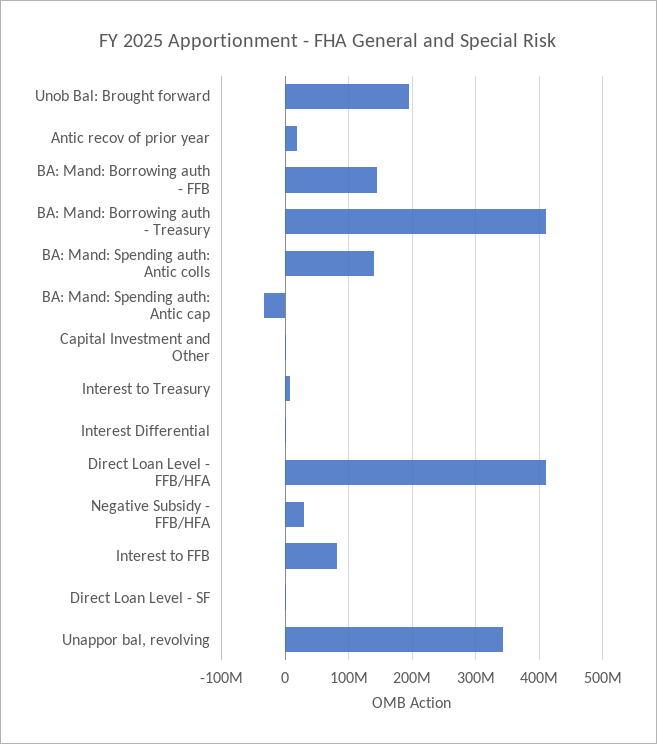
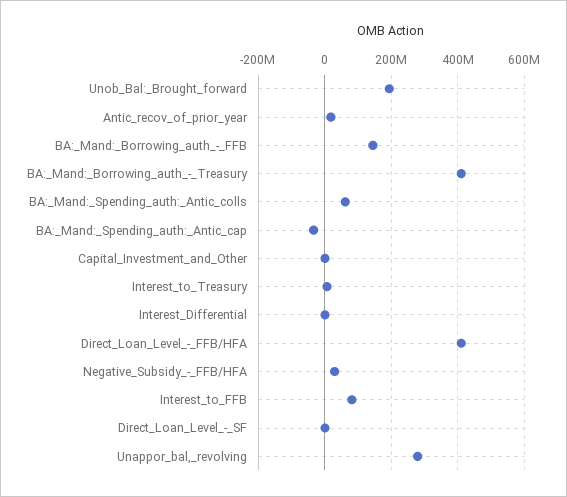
BA: Mand: Spending auth: Antic colls: 140000000 -> 60000000
Unappor bal, revolving: 340000000 -> 280000000

